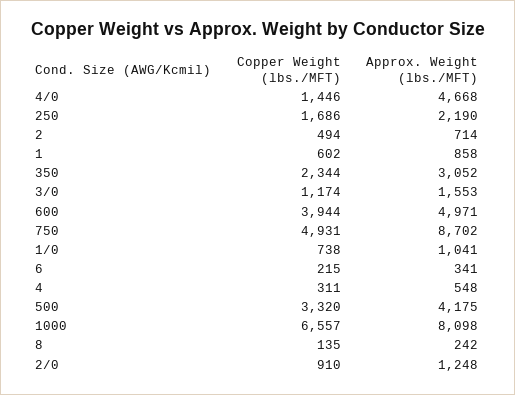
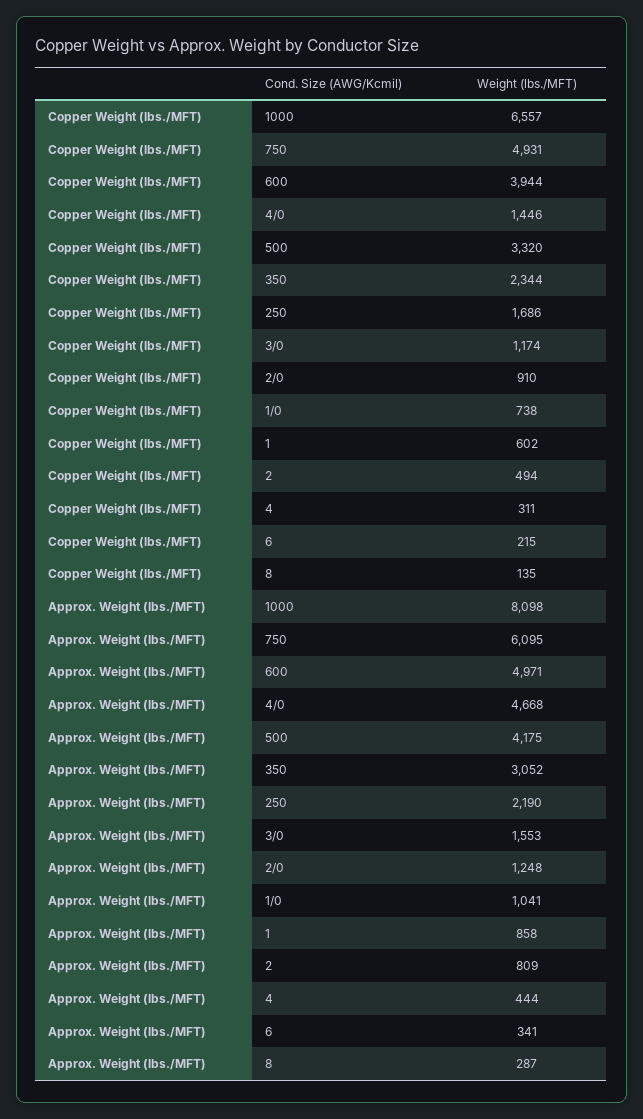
Approx. Weight (lbs./MFT), 2: 714 -> 809
Approx. Weight (lbs./MFT), 750: 8702 -> 6095
Approx. Weight (lbs./MFT), 4: 548 -> 444
Approx. Weight (lbs./MFT), 8: 242 -> 287

